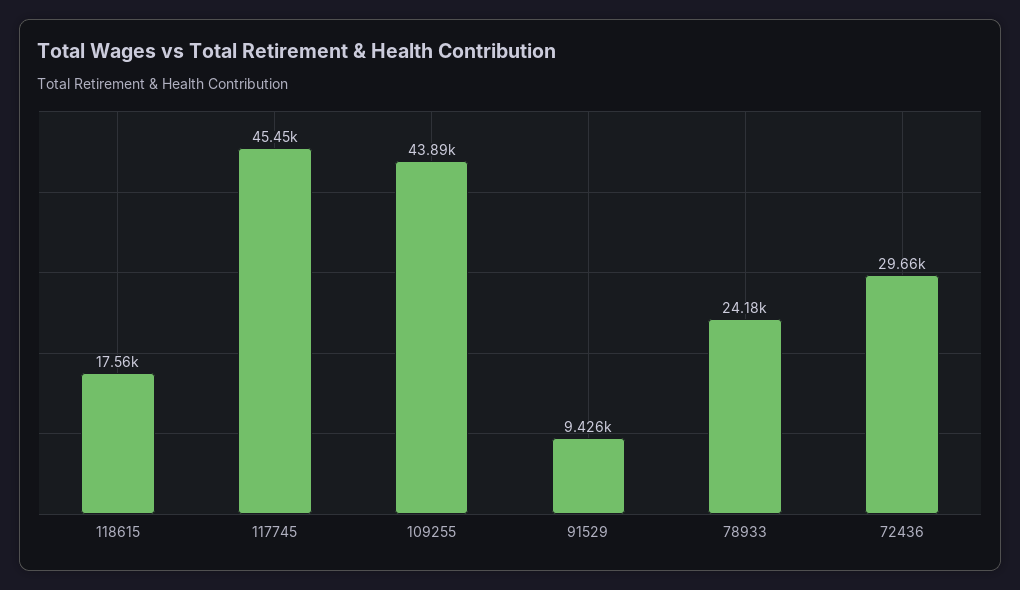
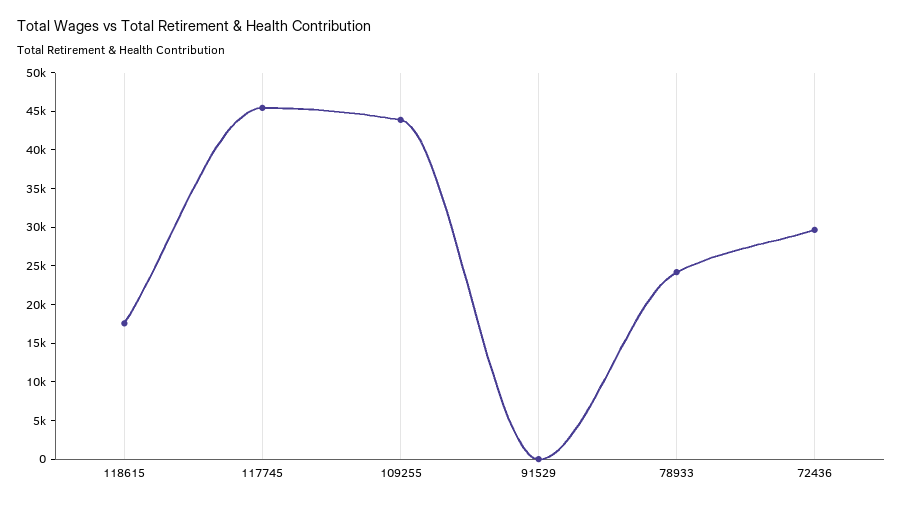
91529: 9426 -> 0

